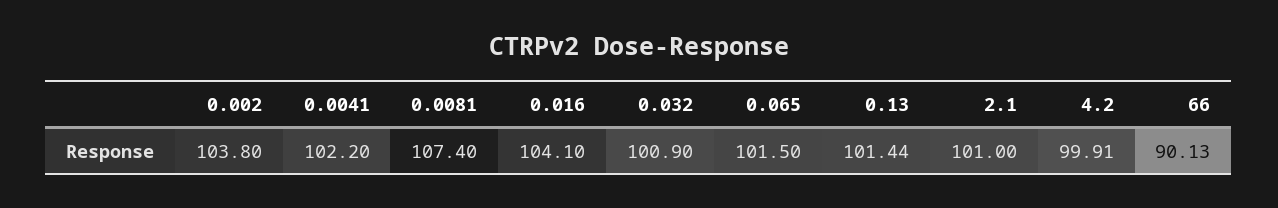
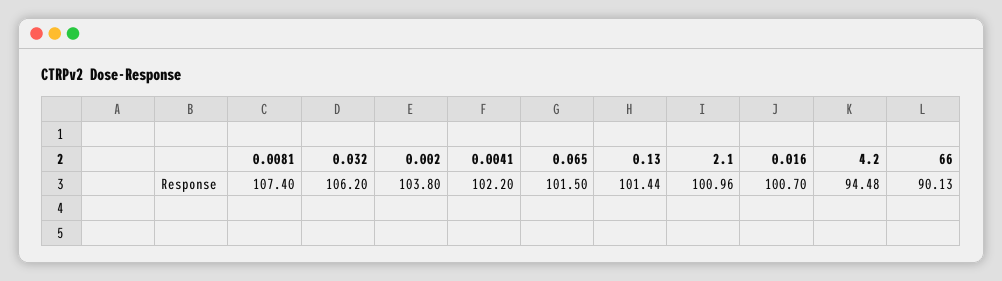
0.016: 104.1 -> 100.7
0.032: 100.9 -> 106.2
2.1: 101 -> 100.96
4.2: 99.91 -> 94.48

